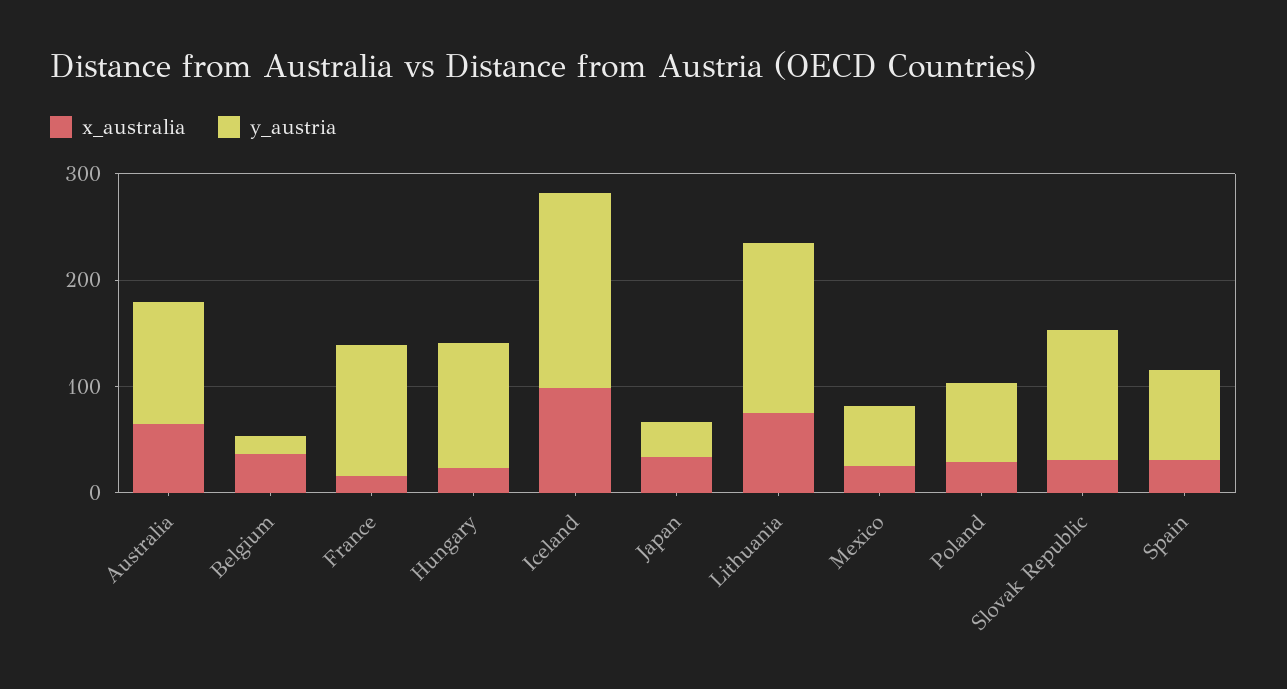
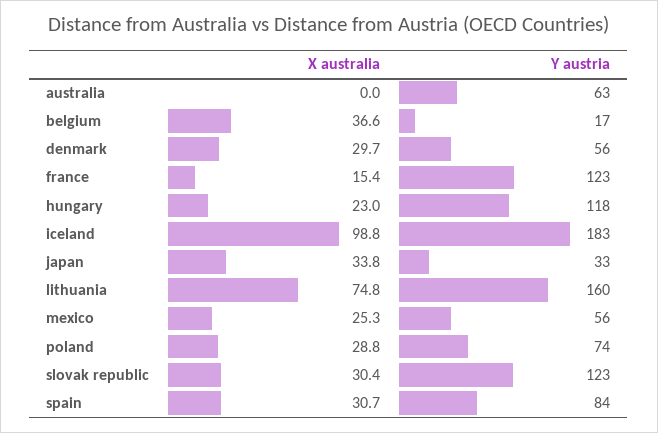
x_australia, Australia: 60 -> 0
y_austria, Australia: 120 -> 63
x_australia, denmark: none -> 29.7
y_austria, denmark: none -> 56

